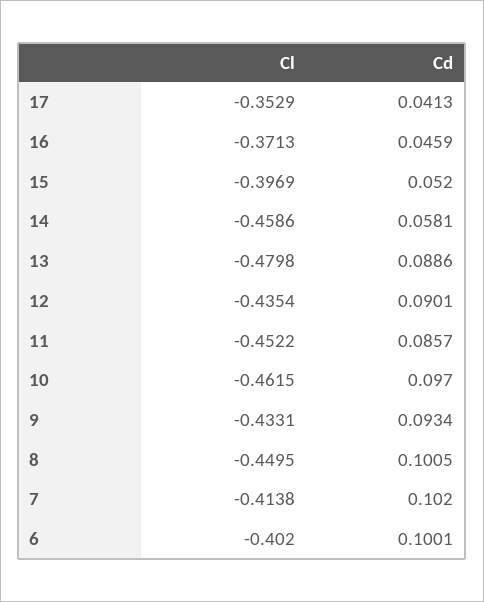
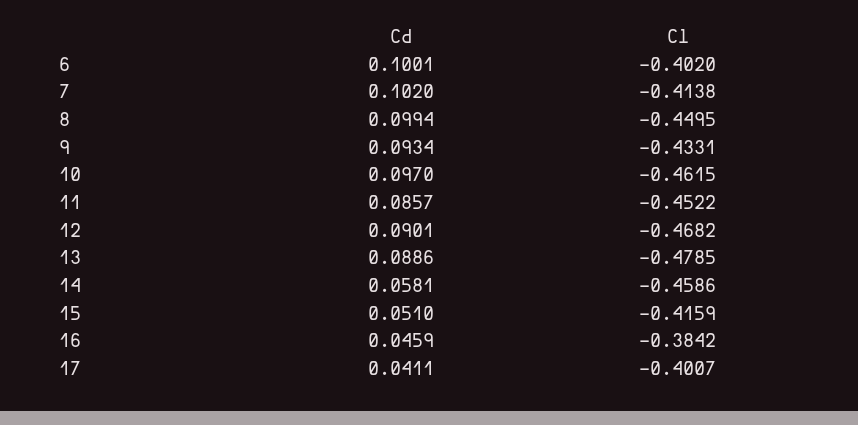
Cl, 17: -0.3529 -> -0.4007
Cd, 17: 0.0413 -> 0.0411
Cl, 16: -0.3713 -> -0.3842
Cl, 15: -0.3969 -> -0.4159
Cd, 15: 0.052 -> 0.051
Cl, 13: -0.4798 -> -0.4785
Cl, 12: -0.4354 -> -0.4682
Cd, 8: 0.1005 -> 0.0994

